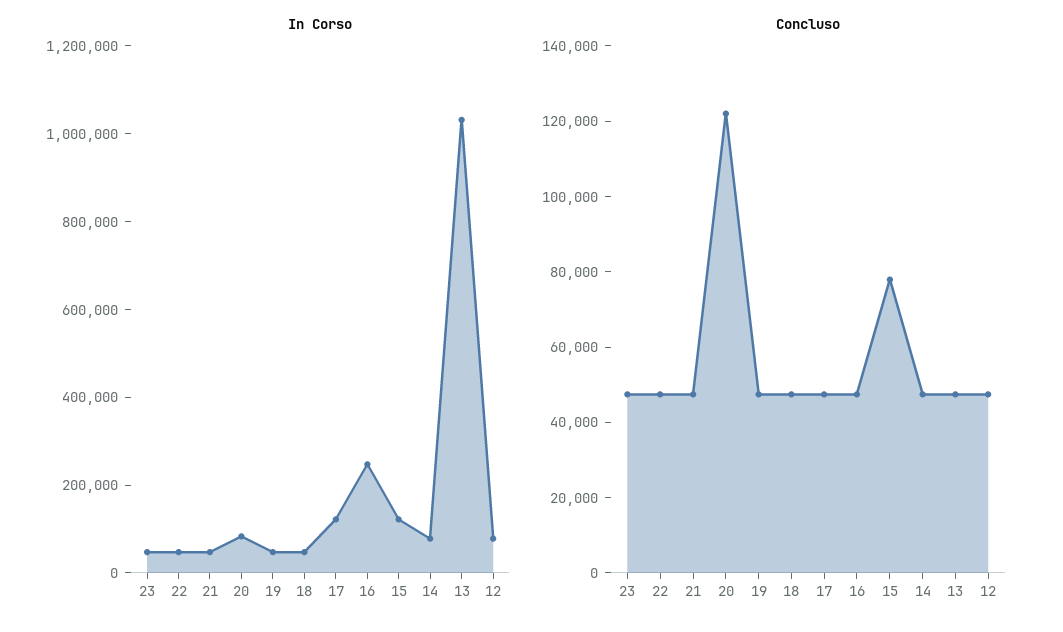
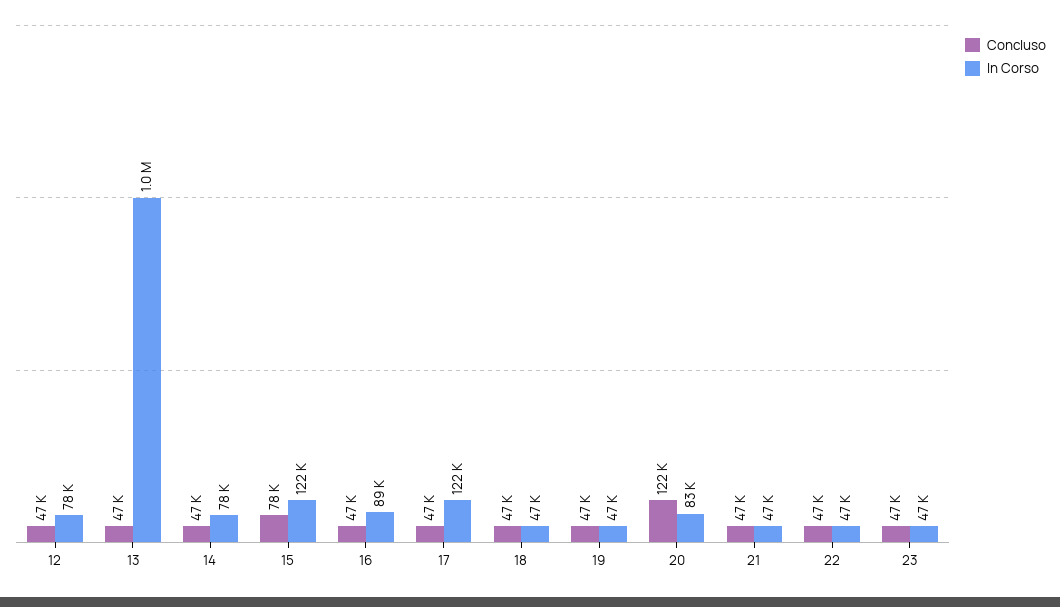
In Corso, 16: 250000 -> 89000

